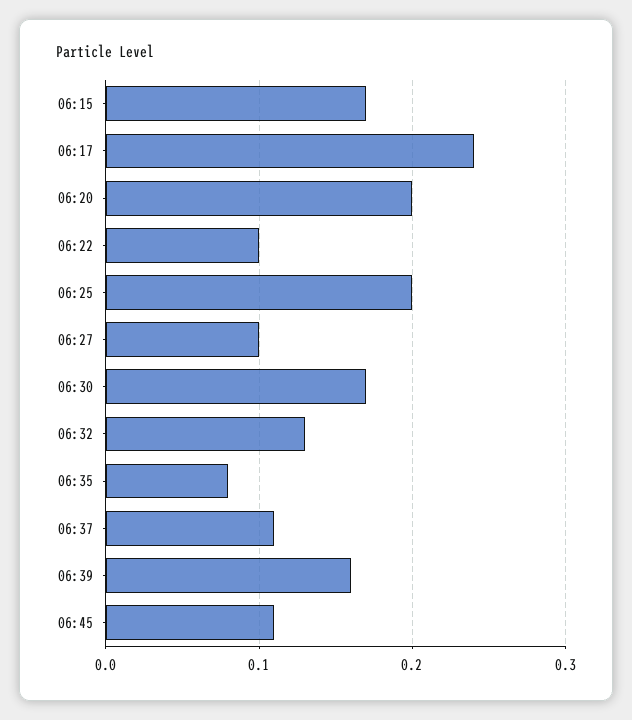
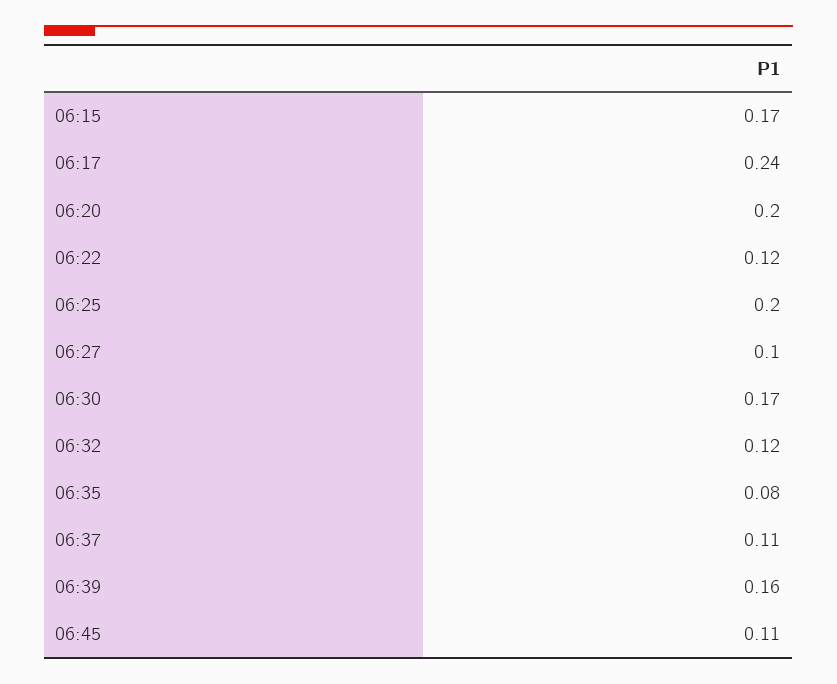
06:22: 0.1 -> 0.12
06:32: 0.13 -> 0.12

